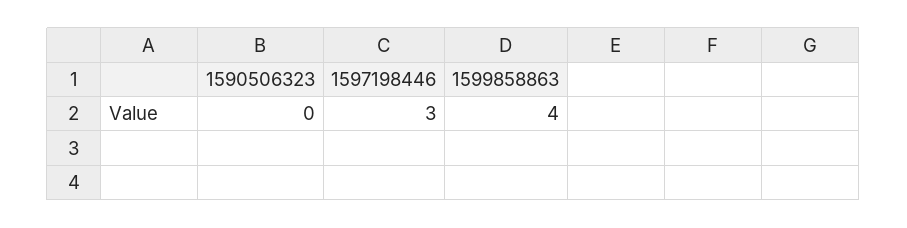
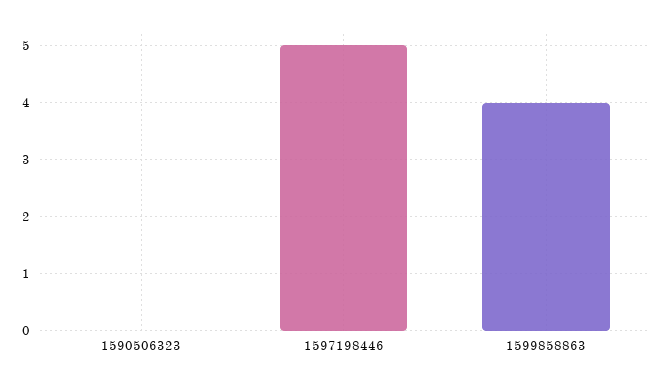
1597198446: 3 -> 5

